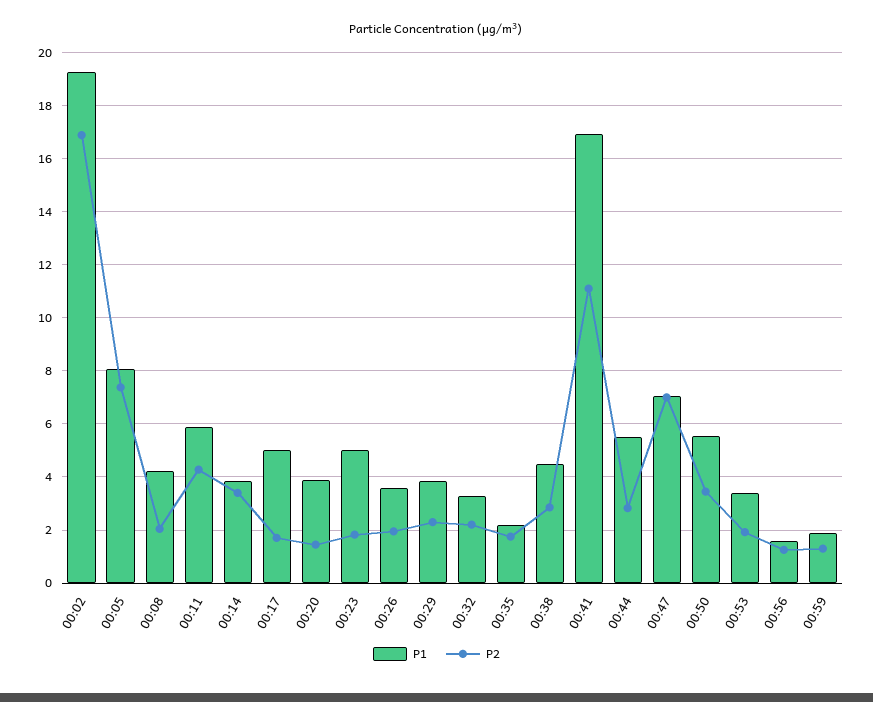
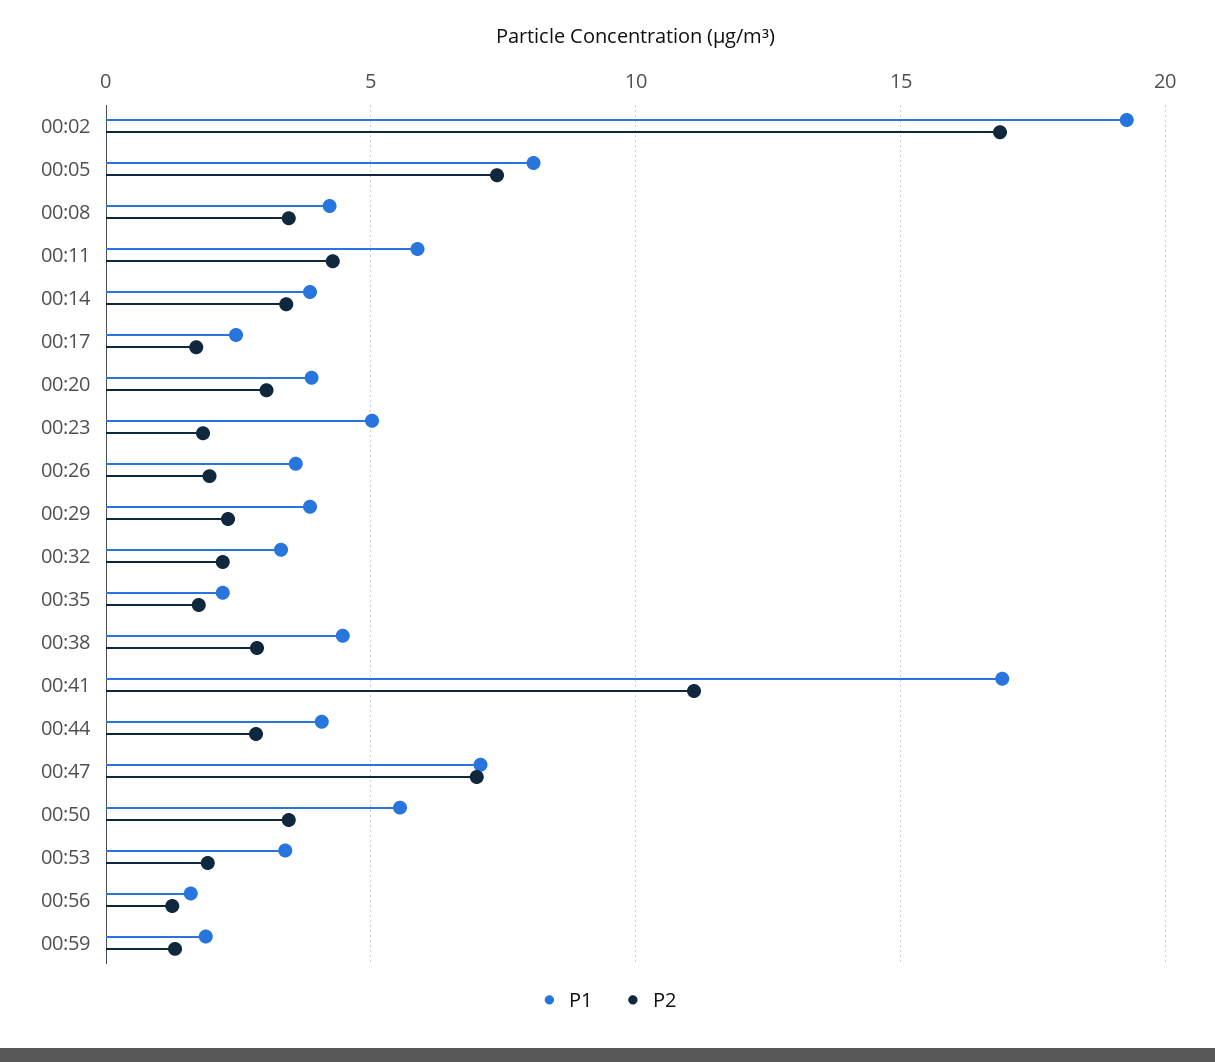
P2, 00:08: 2 -> 3.5
P1, 00:17: 5 -> 2.5
P2, 00:20: 1.5 -> 3
P1, 00:44: 5.5 -> 4

